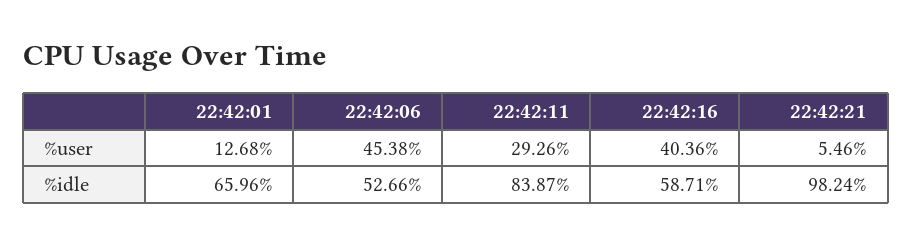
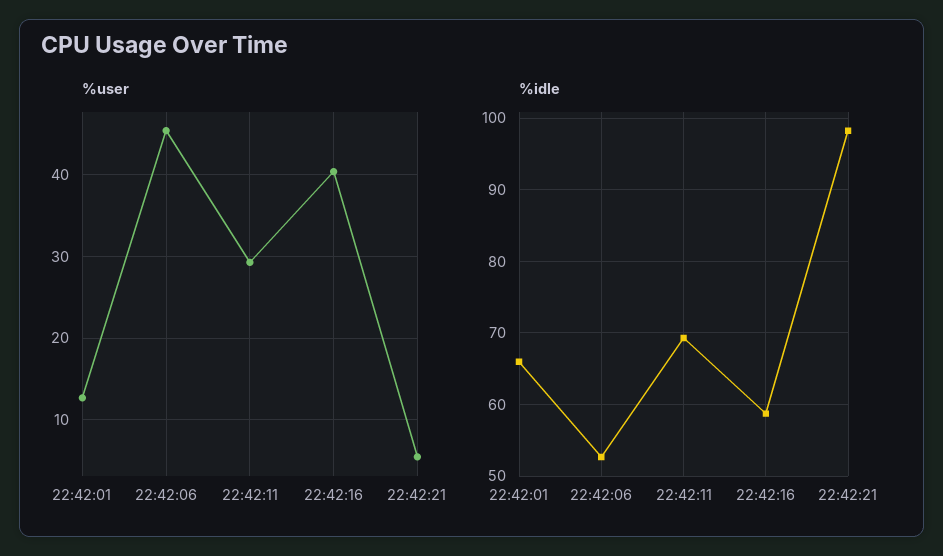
%idle, 22:42:11: 83.87 -> 69

